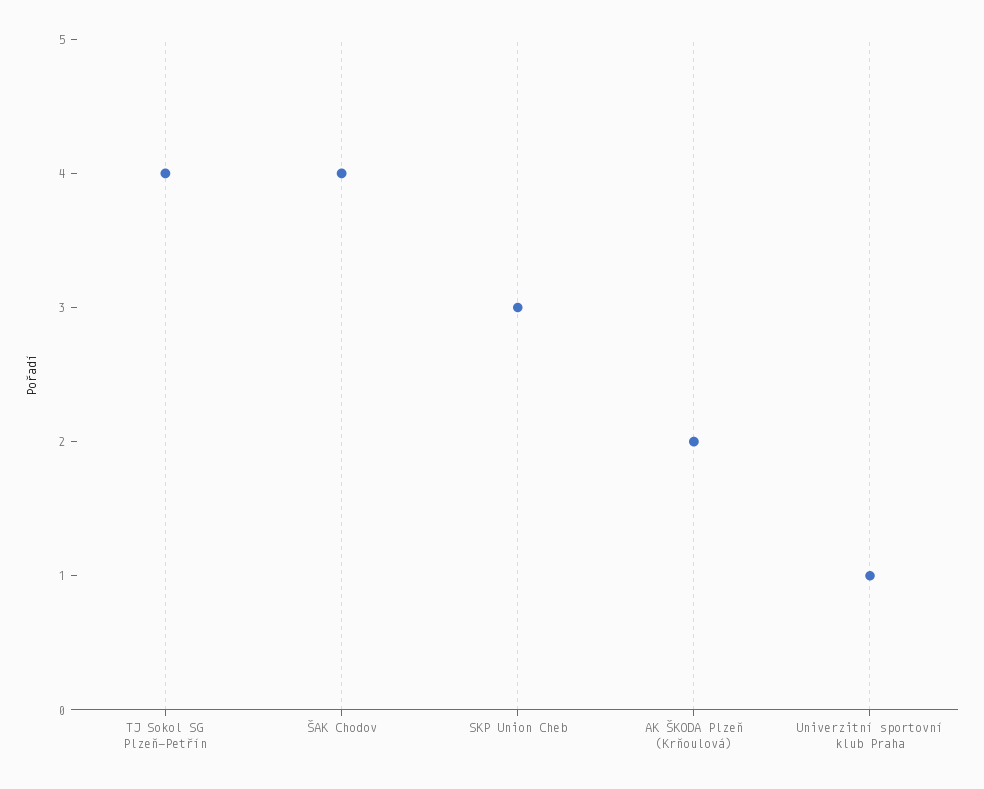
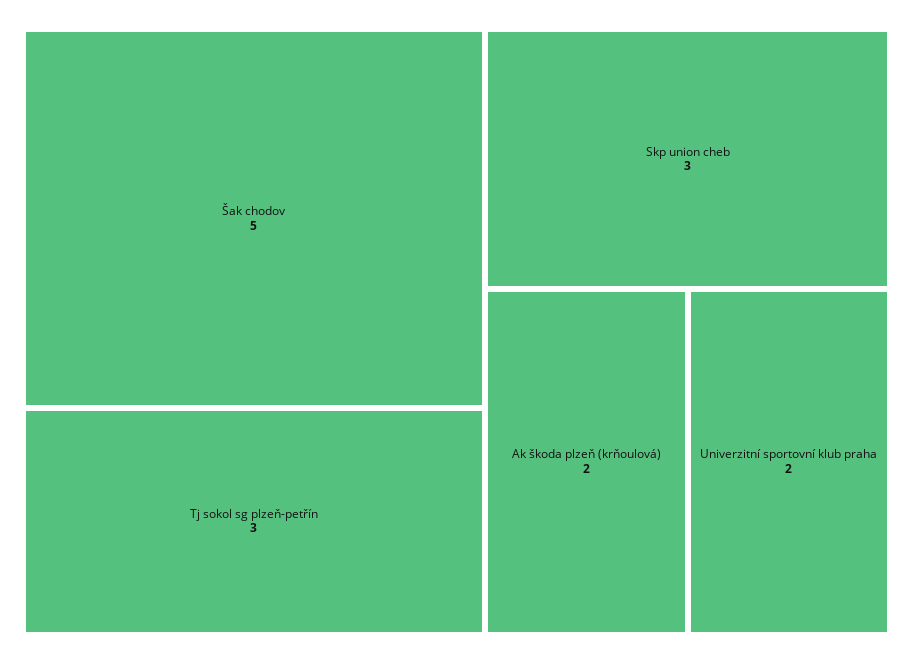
TJ Sokol SG Plzeň-Petřín: 4 -> 3
ŠAK Chodov: 4 -> 5
Univerzitní sportovní klub Praha: 1 -> 2

